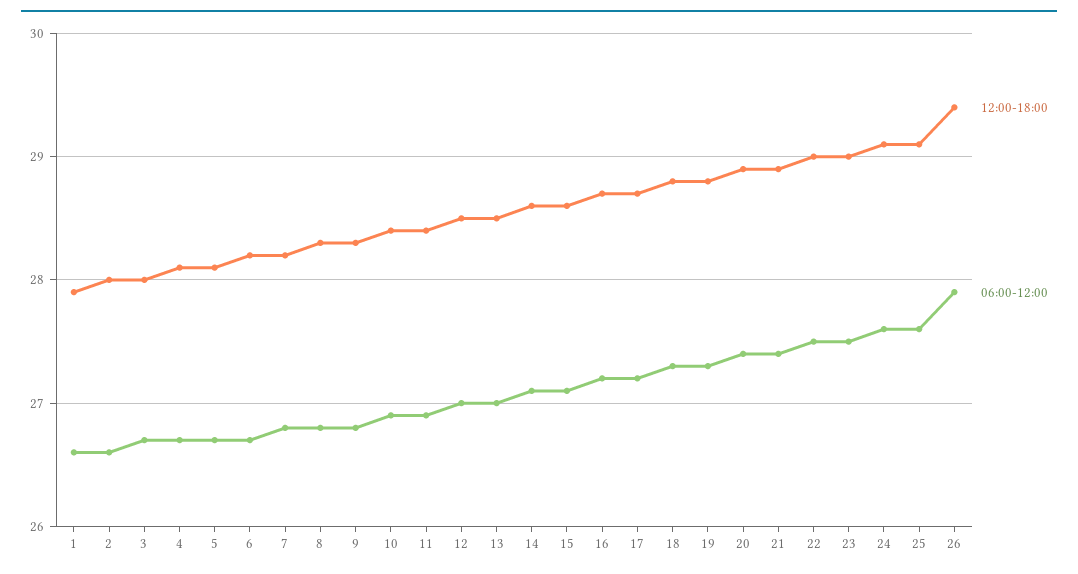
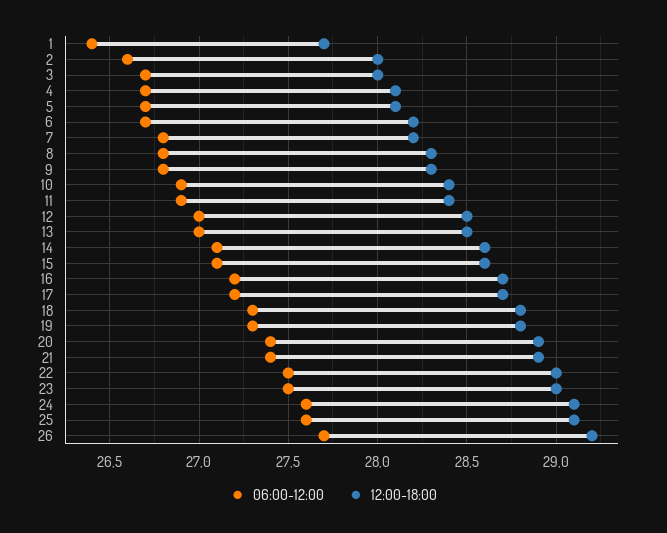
12:00-18:00, 1: 27.9 -> 27.7
06:00-12:00, 1: 26.6 -> 26.4
12:00-18:00, 26: 29.4 -> 29.2
06:00-12:00, 26: 27.9 -> 27.7

